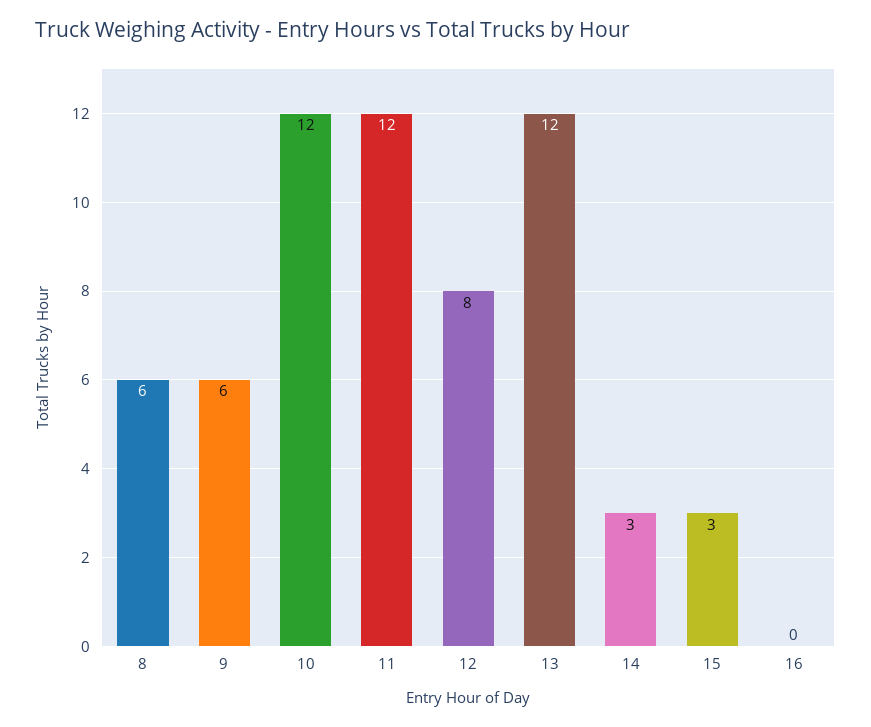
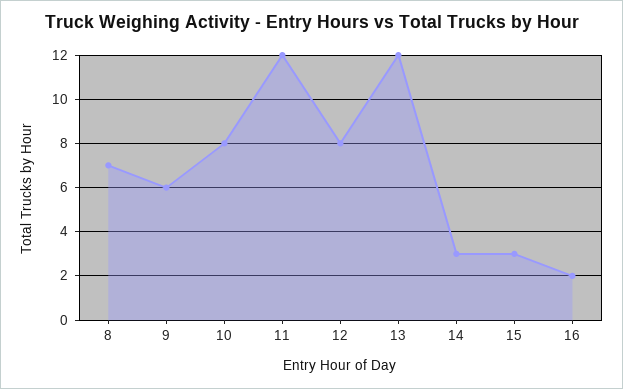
8: 6 -> 7
10: 12 -> 8
16: 0 -> 2

